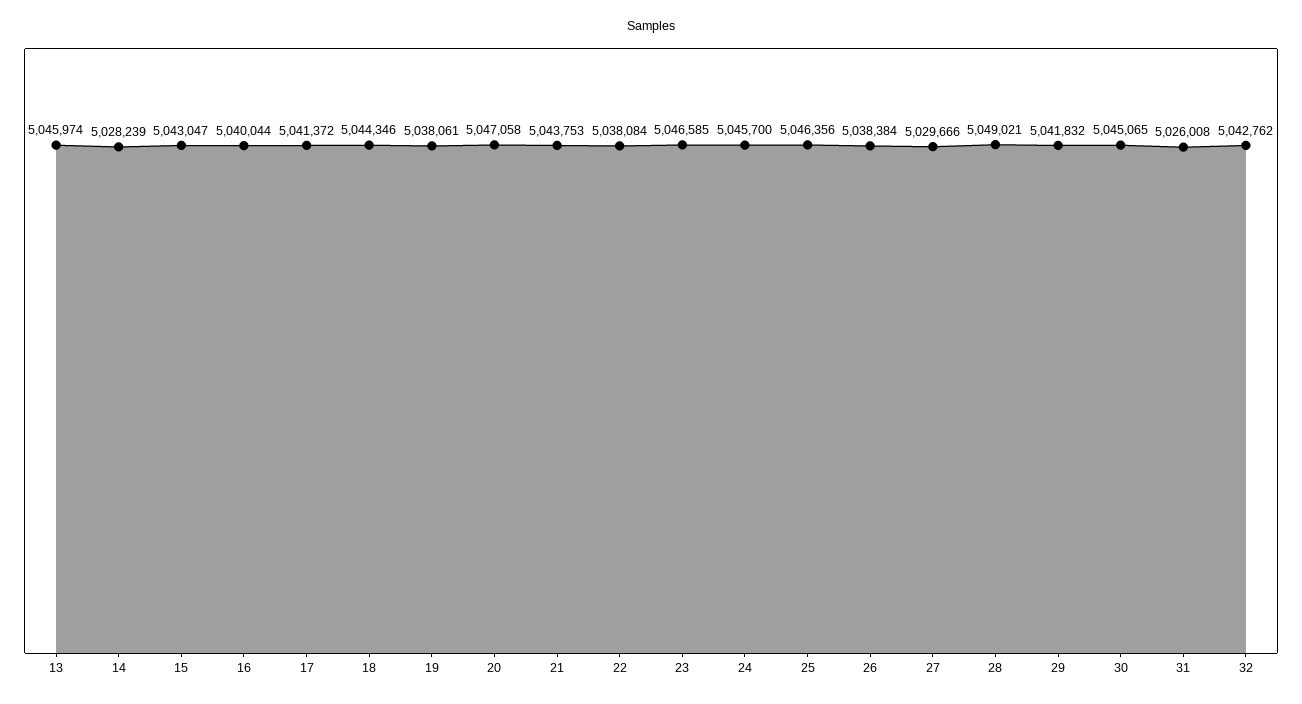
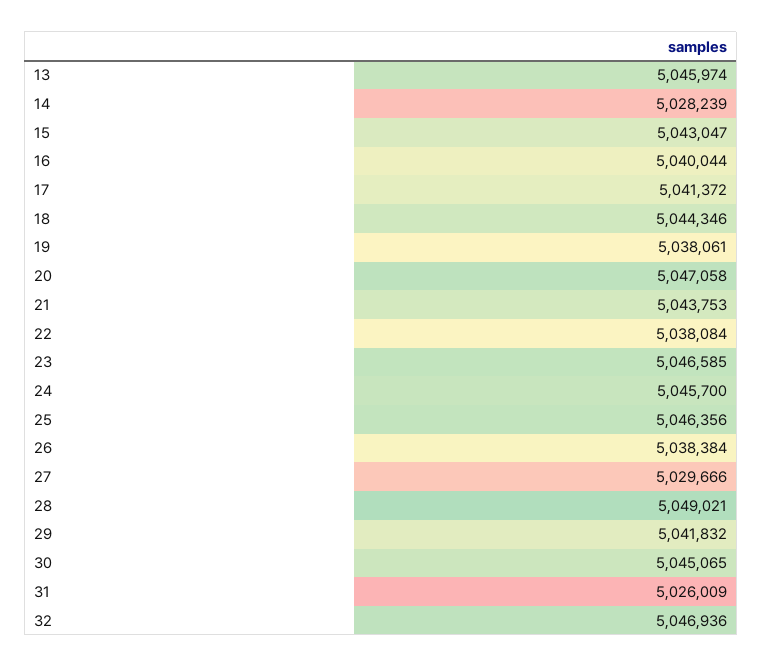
31: 5026008 -> 5026009
32: 5042762 -> 5046936

